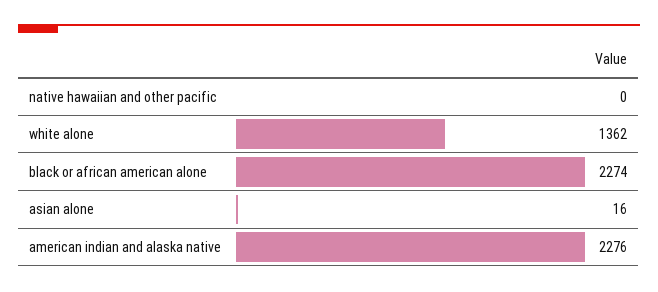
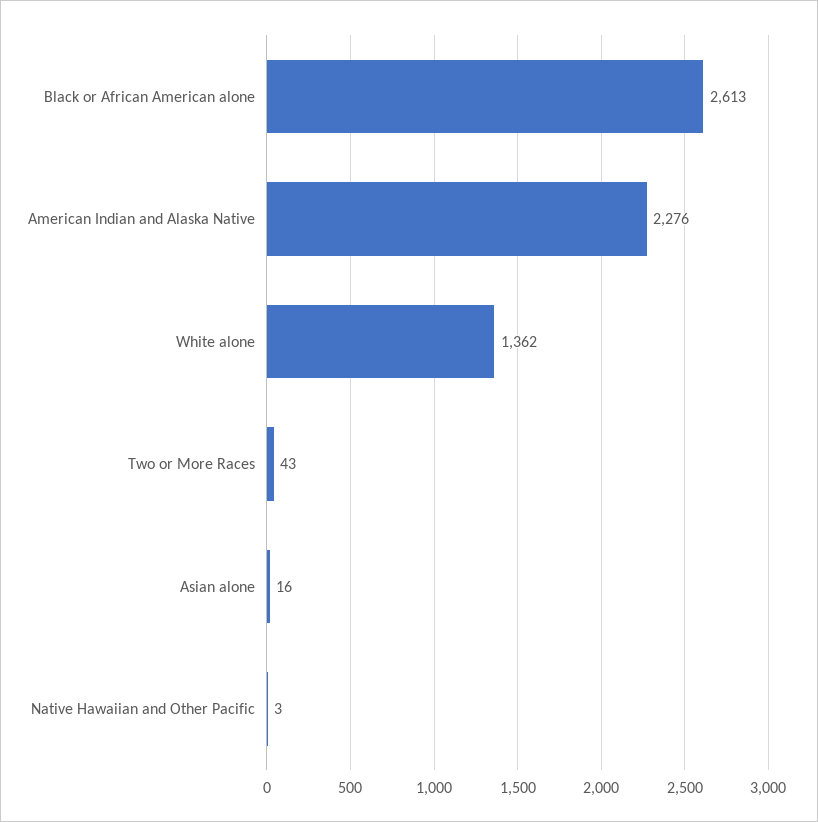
native hawaiian and other pacific: 0 -> 3
black or african american alone: 2274 -> 2613
Two or More Races: none -> 43

